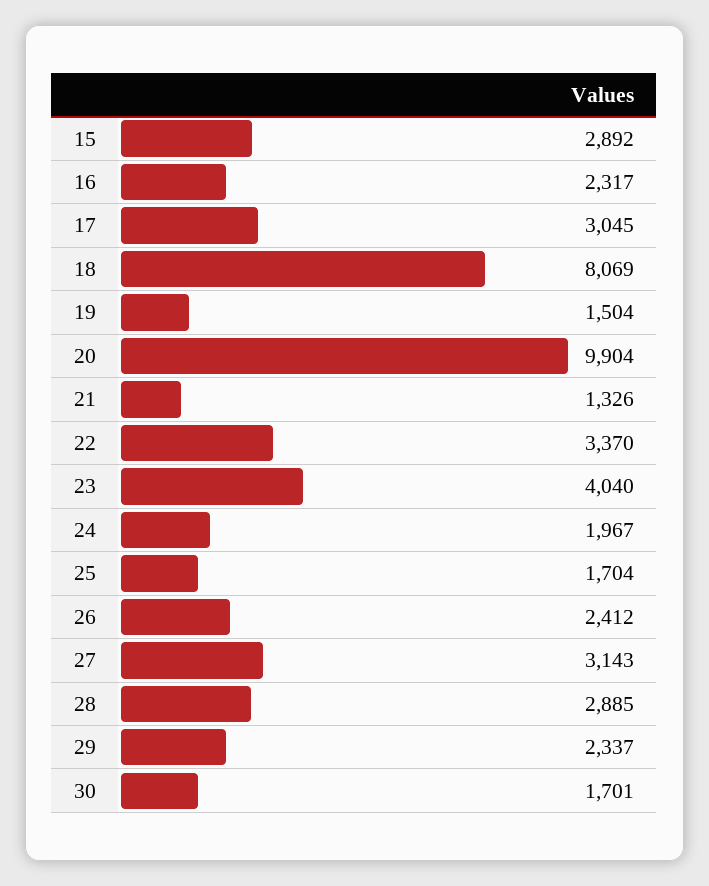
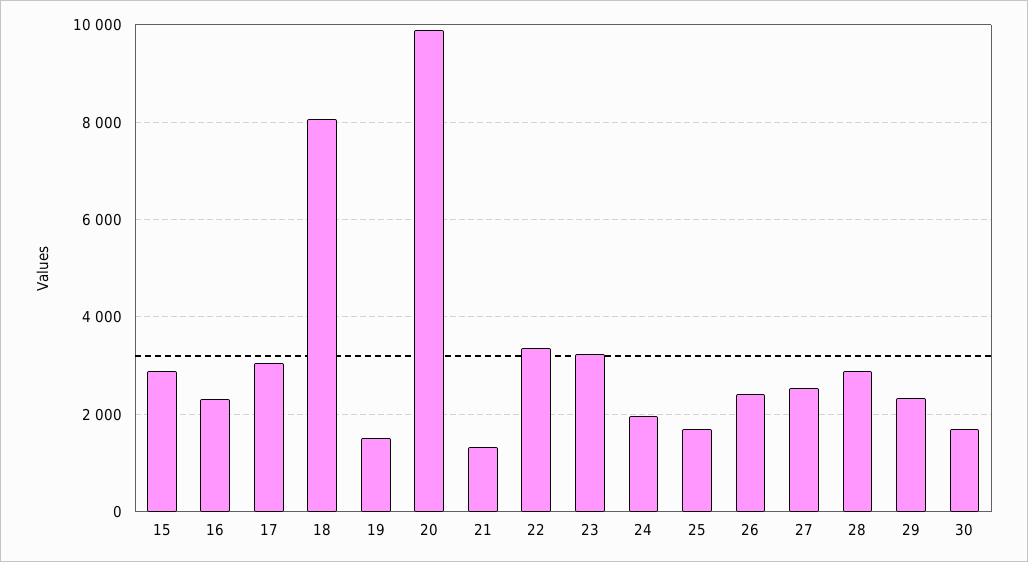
23: 4040 -> 3200
27: 3143 -> 2600

